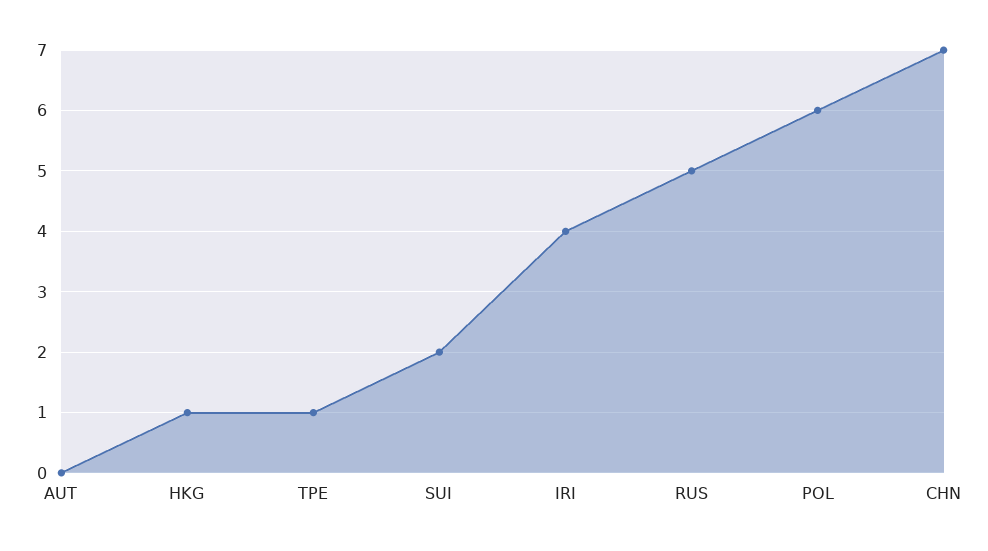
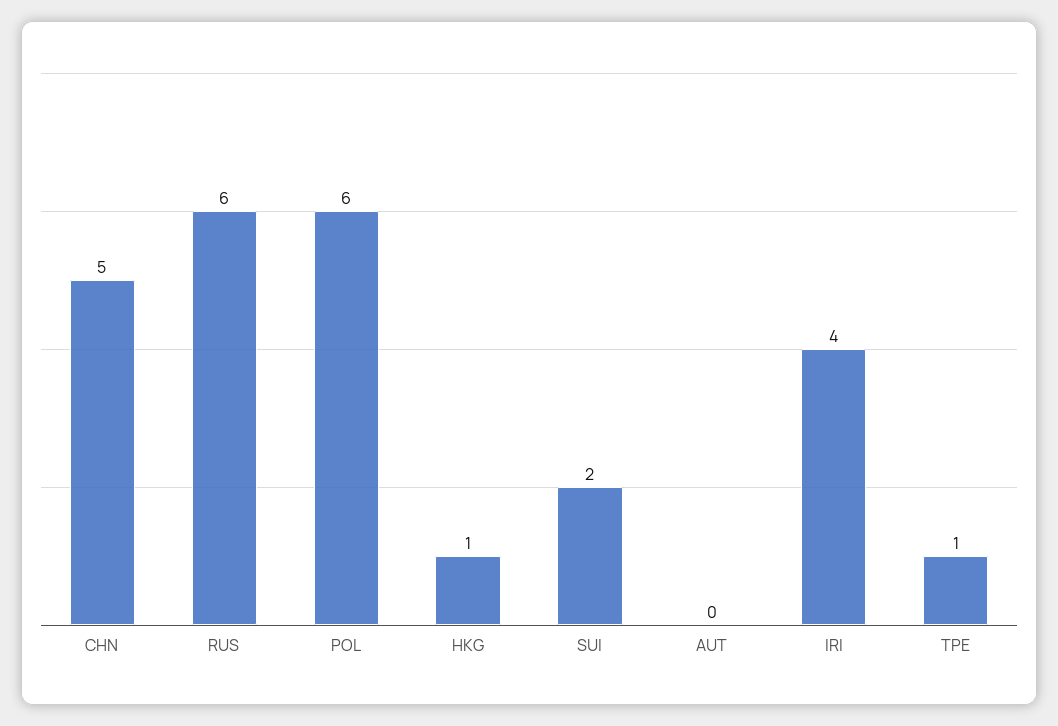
RUS: 5 -> 6
CHN: 7 -> 5

